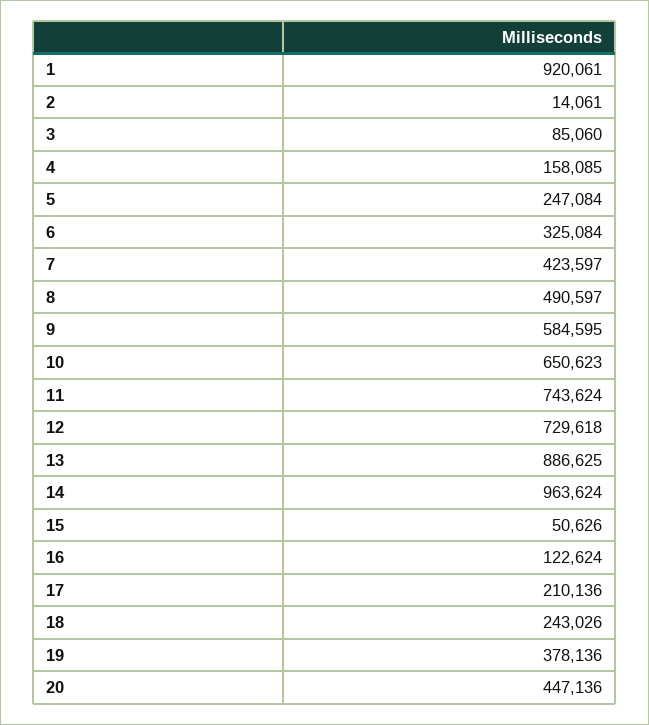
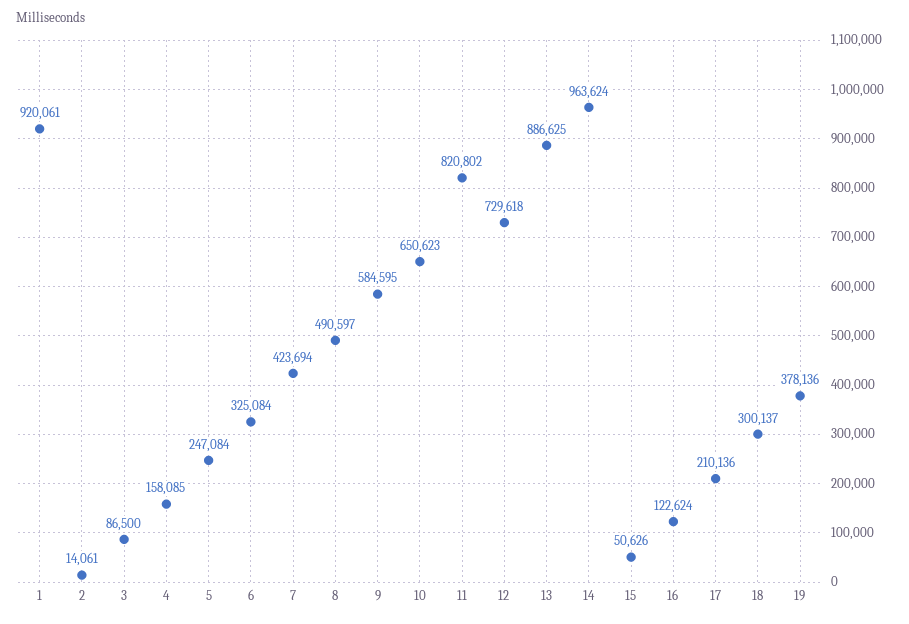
3: 85060 -> 86500
7: 423597 -> 423694
11: 743624 -> 820802
18: 243026 -> 300137
20: 447136 -> none

